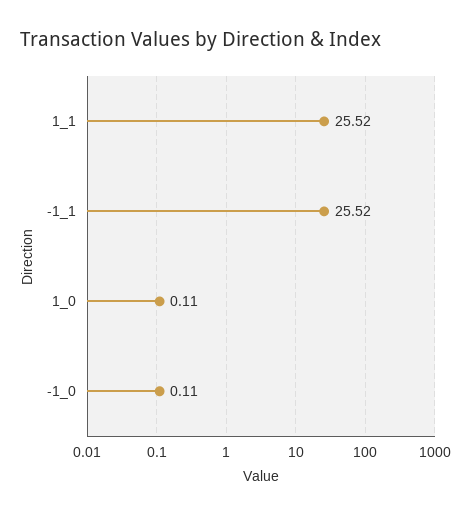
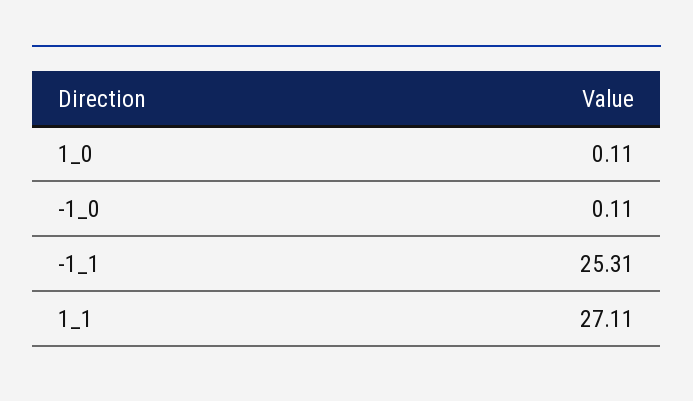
1_1: 25.52 -> 27.11
-1_1: 25.52 -> 25.31

